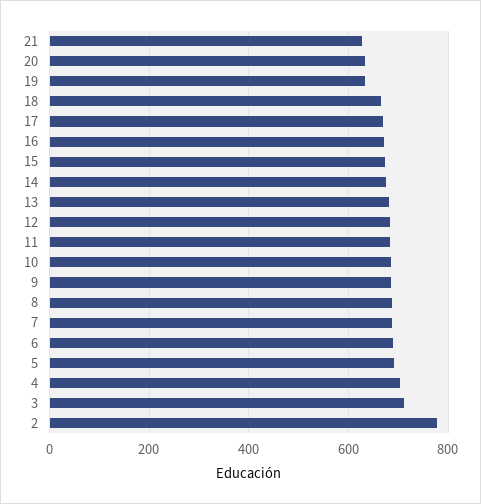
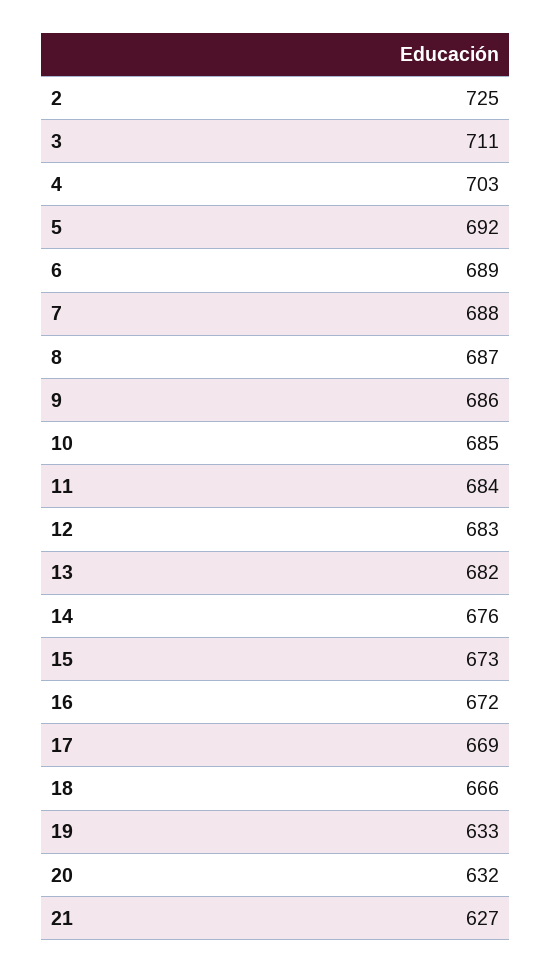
2: 780 -> 725

